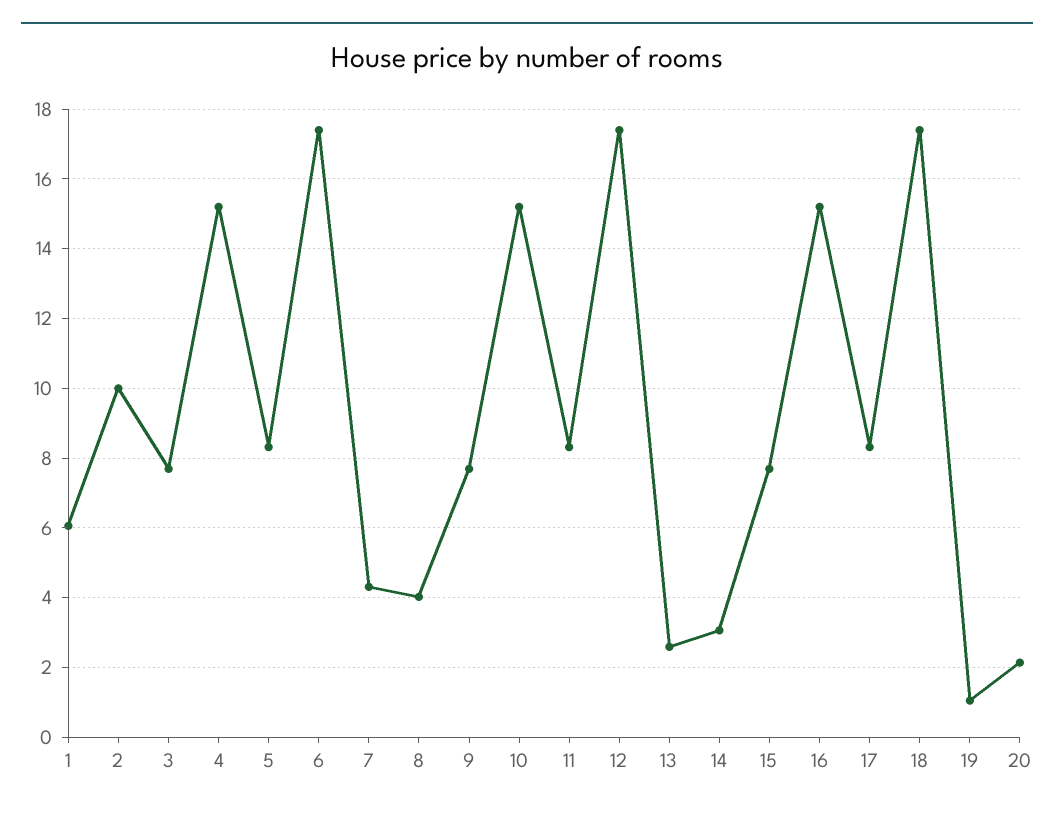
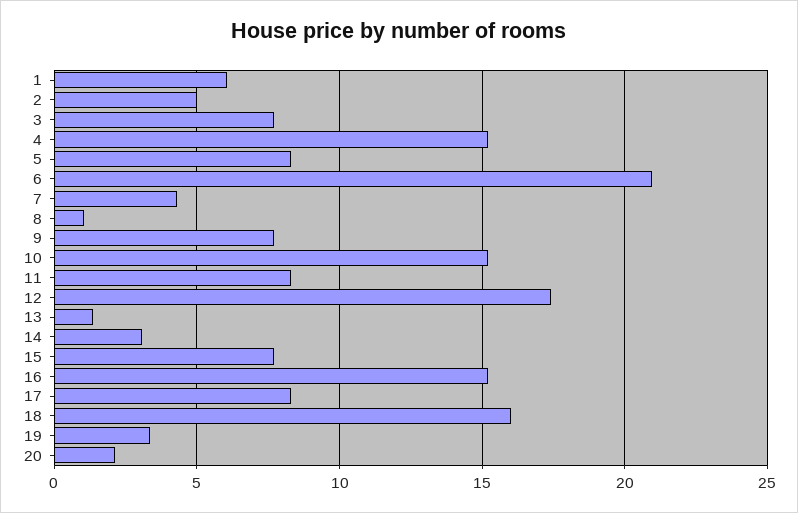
2: 10 -> 5
6: 17.4 -> 21
8: 4 -> 1
13: 2.6 -> 1.5
18: 17.4 -> 16
19: 1 -> 3.5

